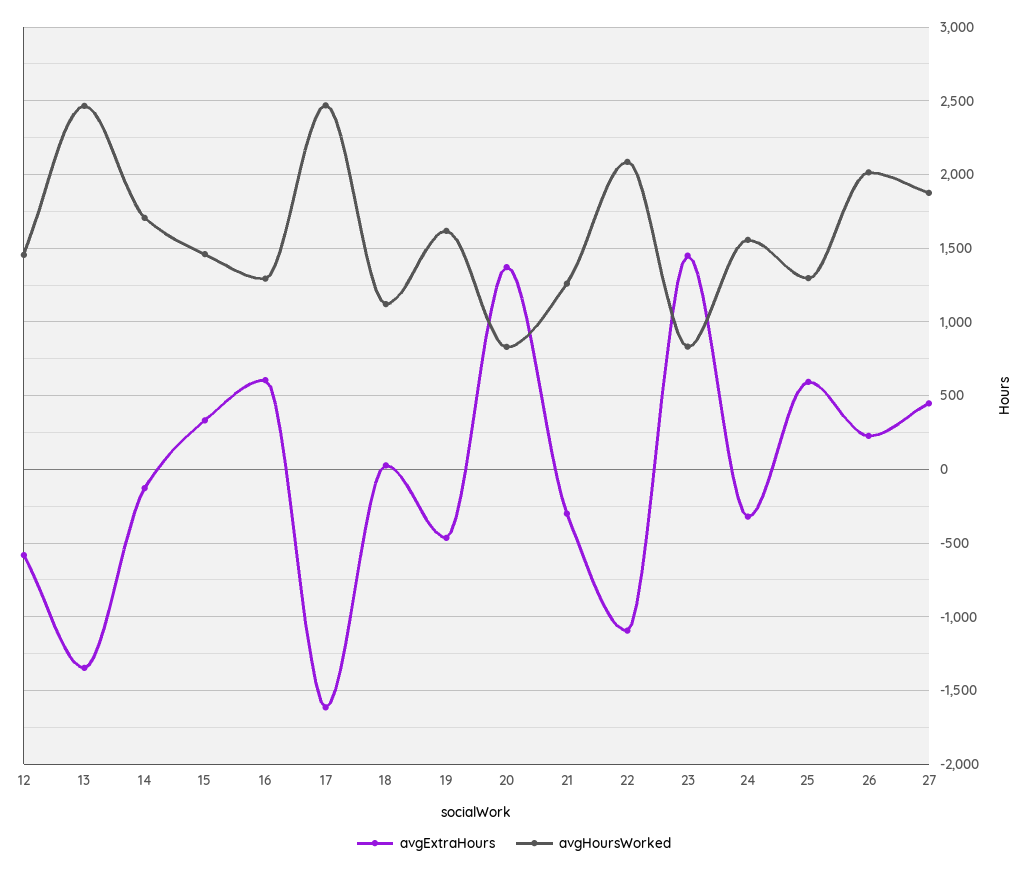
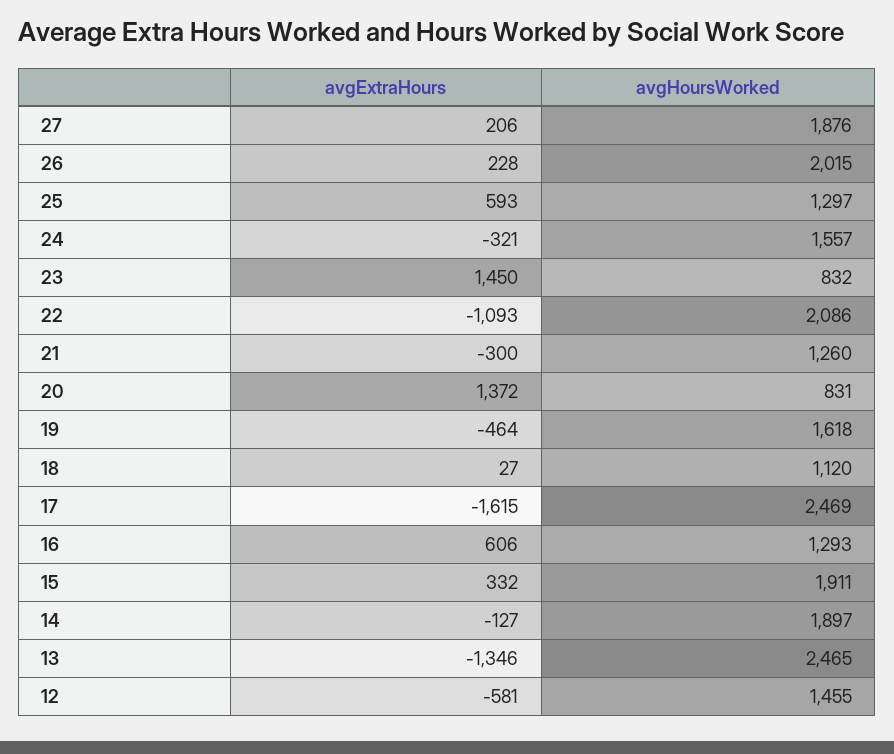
avgHoursWorked, 14: 1700 -> 1897
avgHoursWorked, 15: 1450 -> 1911
avgExtraHours, 27: 450 -> 206

